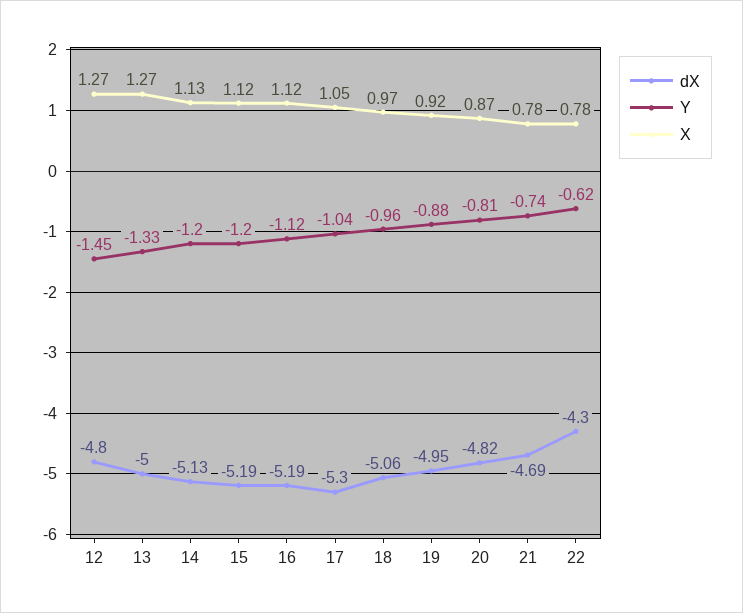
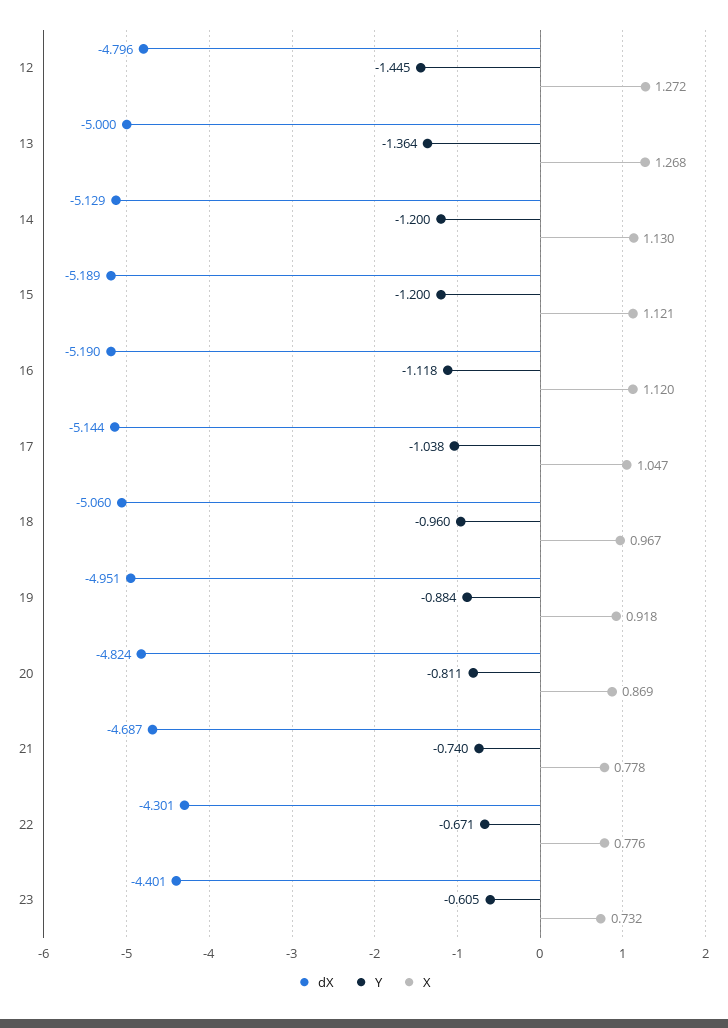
Y, 13: -1.33 -> -1.364
dX, 17: -5.3 -> -5.144
Y, 22: -0.62 -> -0.671
dX, 23: none -> -4.401
Y, 23: none -> -0.605
X, 23: none -> 0.732

